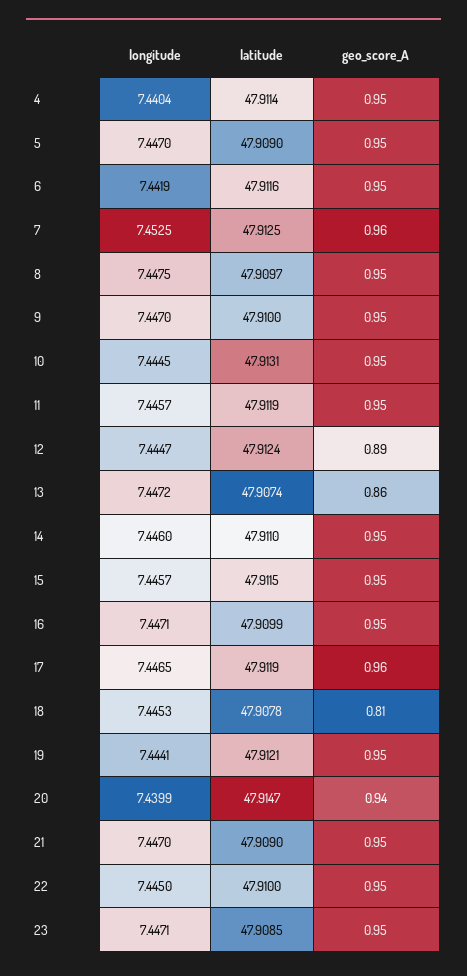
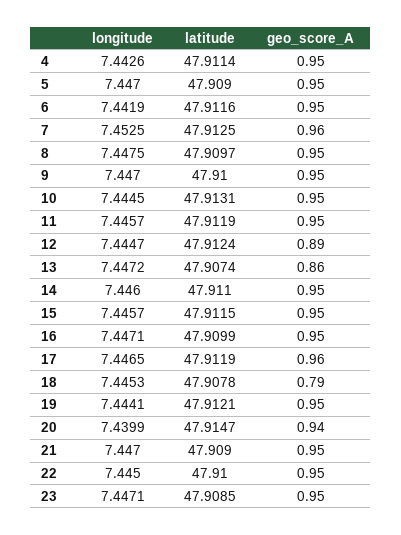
longitude, 4: 7.4404 -> 7.4426
geo_score_A, 18: 0.81 -> 0.79

